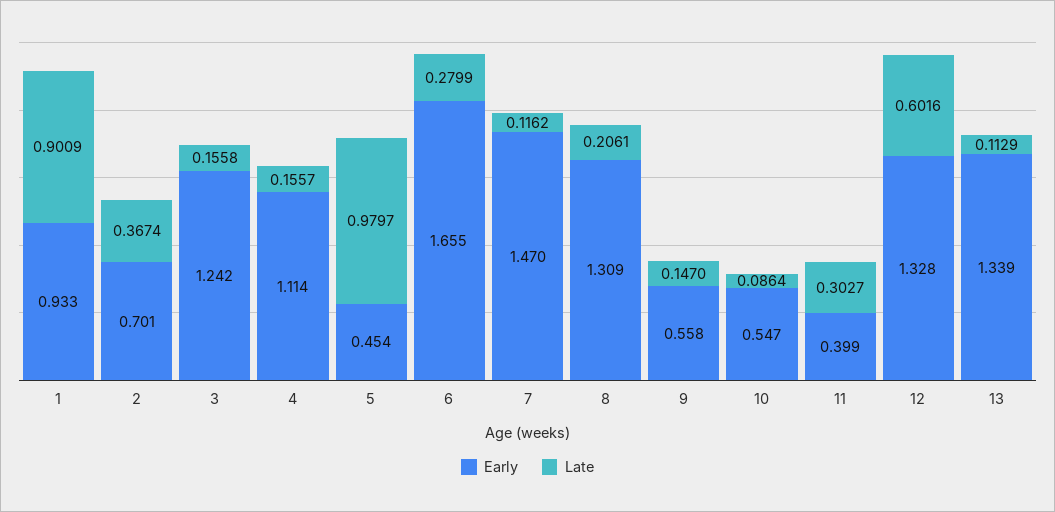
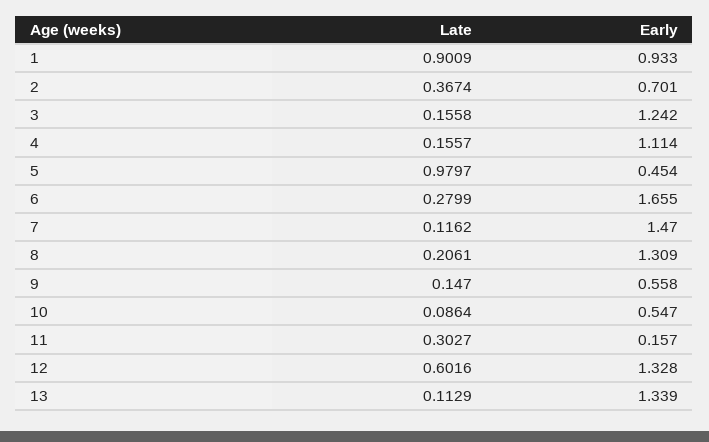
Early, 11: 0.399 -> 0.157

